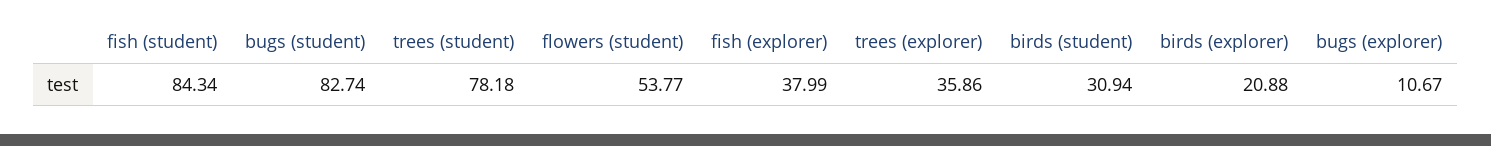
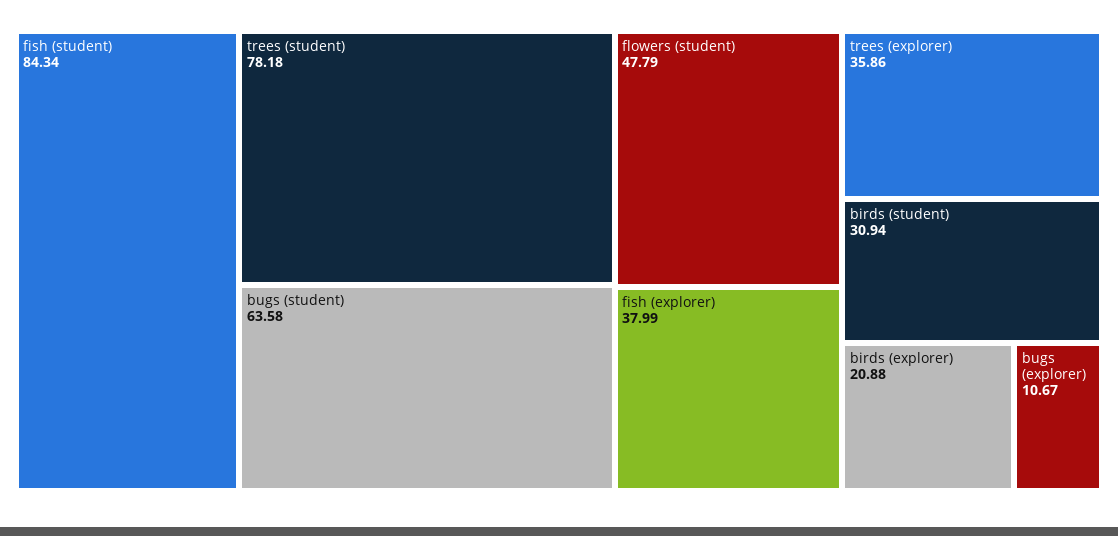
bugs (student): 82.74 -> 63.58
flowers (student): 53.77 -> 47.79

